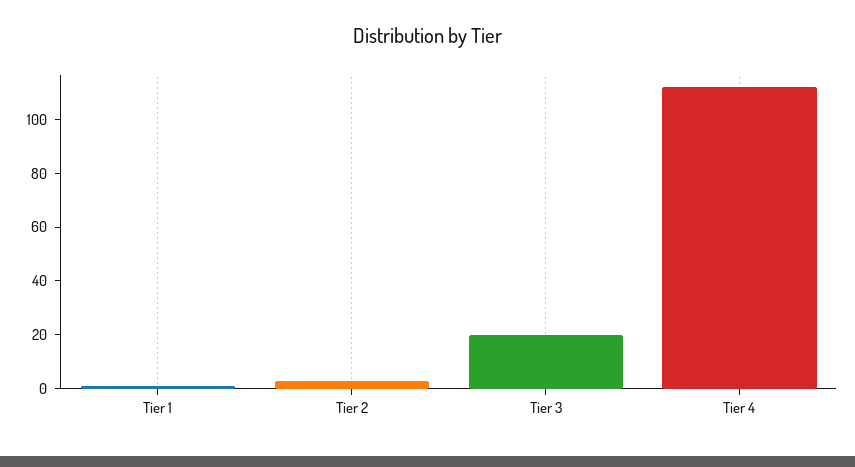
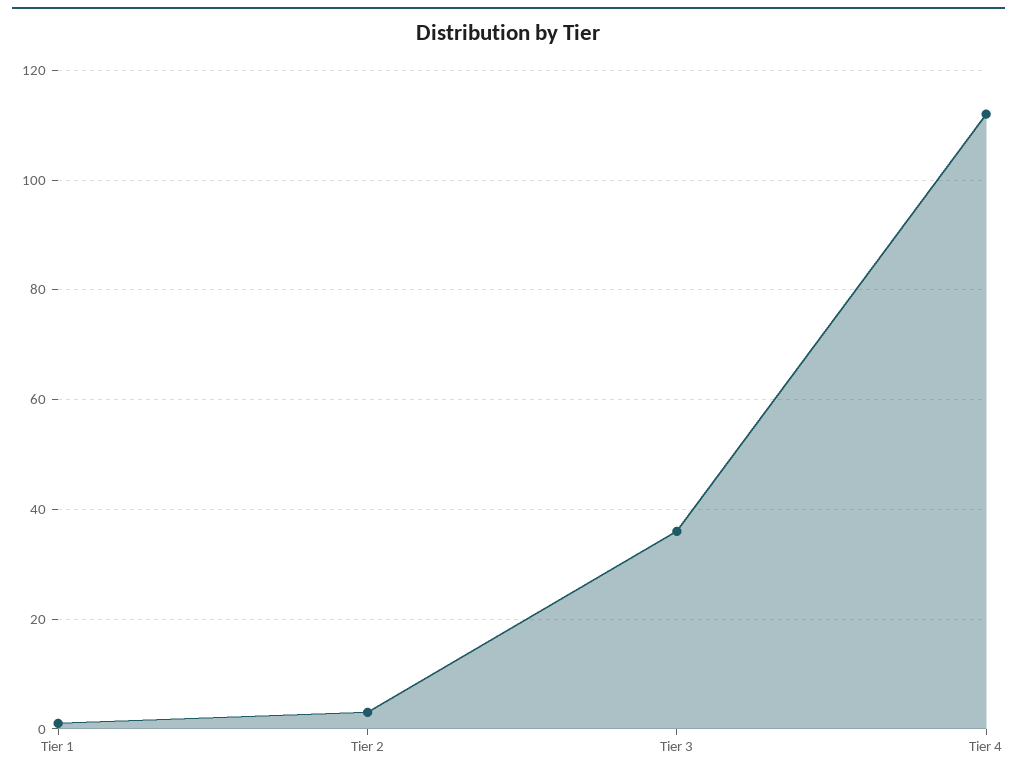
Tier 3: 20 -> 35

